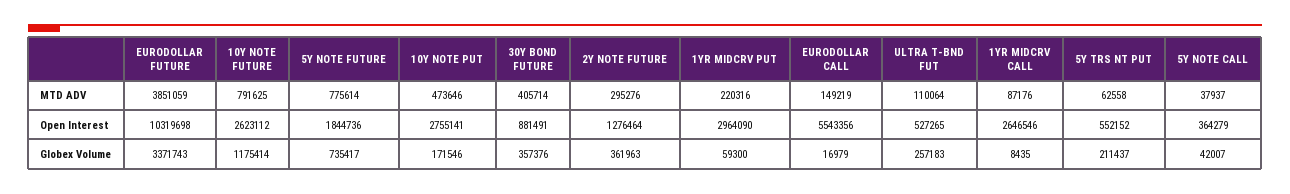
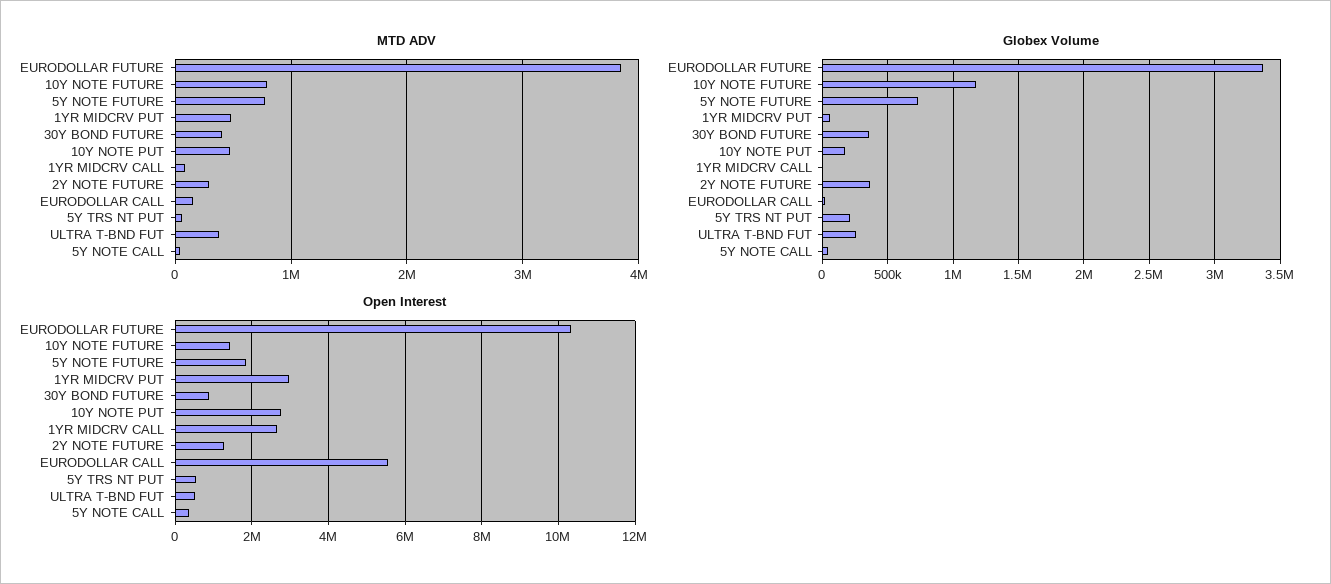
MTD ADV, 1YR MIDCRV PUT: 220316 -> 500000
MTD ADV, ULTRA T-BND FUT: 110064 -> 400000
Open Interest, 10Y NOTE FUTURE: 2623112 -> 1400000

